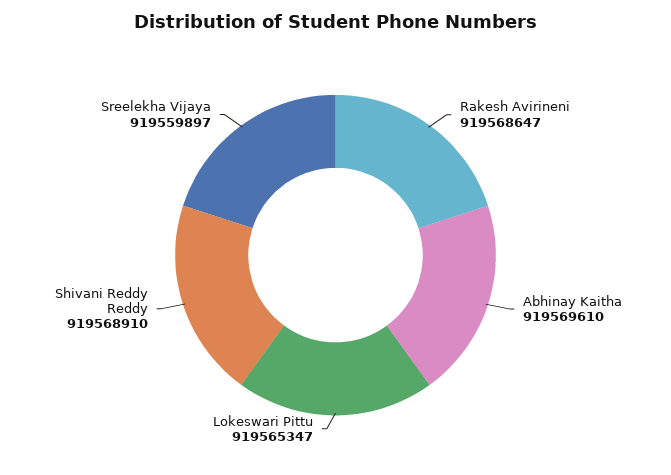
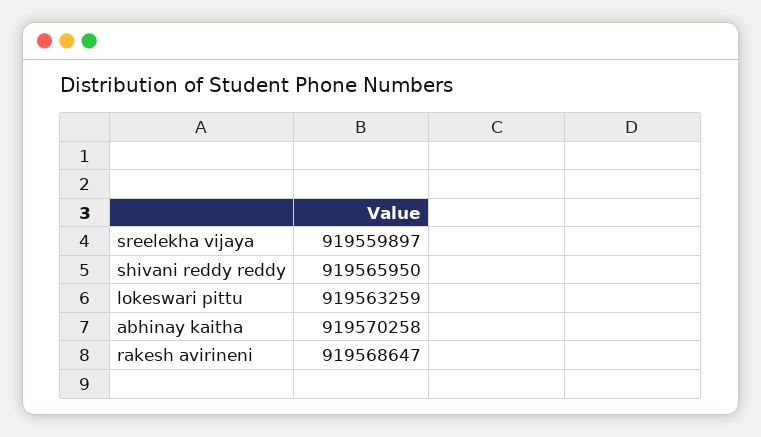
Abhinay Kaitha: 919569610 -> 919570258
Lokeswari Pittu: 919565347 -> 919563259
Shivani Reddy Reddy: 919568910 -> 919565950

